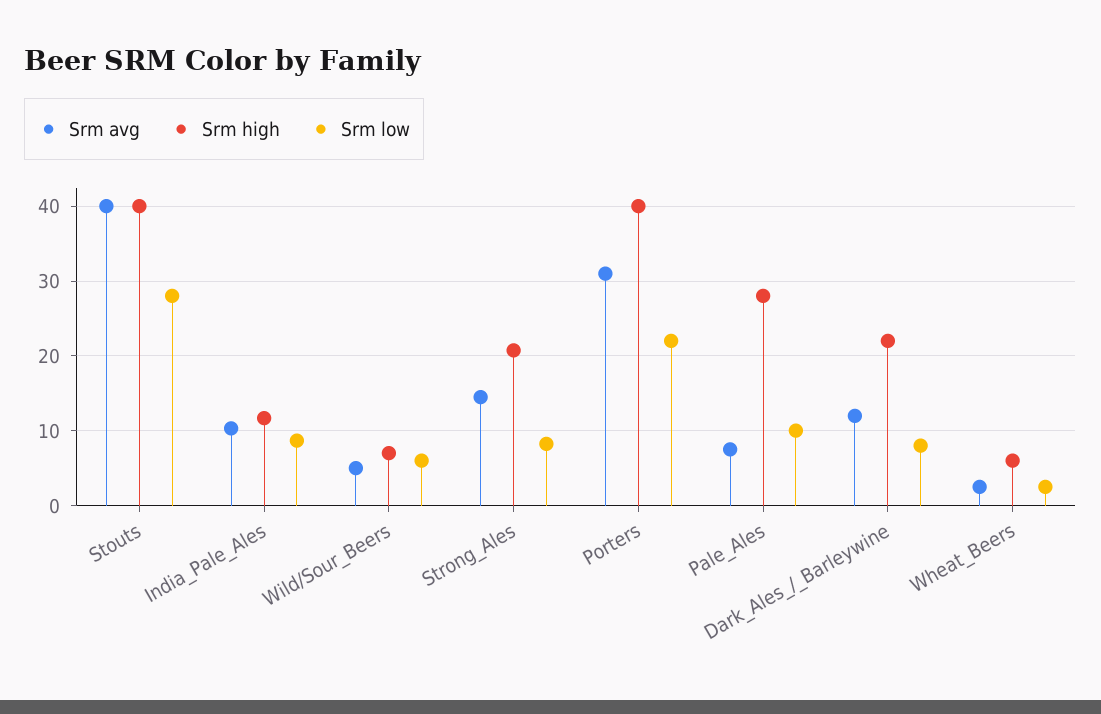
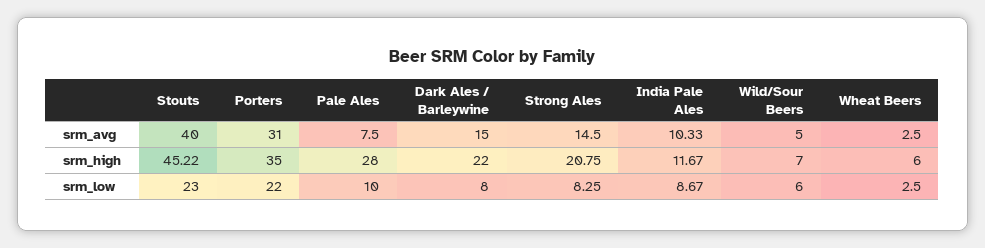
Srm high, Stouts: 40 -> 45.22
Srm low, Stouts: 28 -> 23
Srm high, Porters: 40 -> 35
Srm avg, Dark_Ales_/_Barleywine: 12 -> 15

